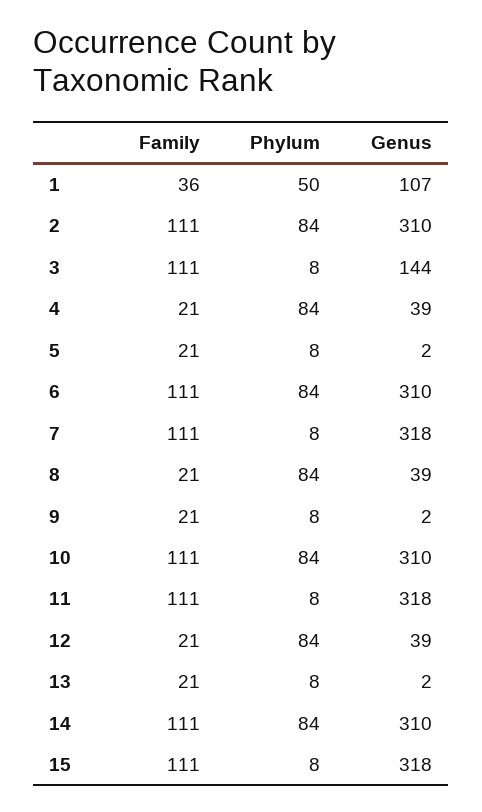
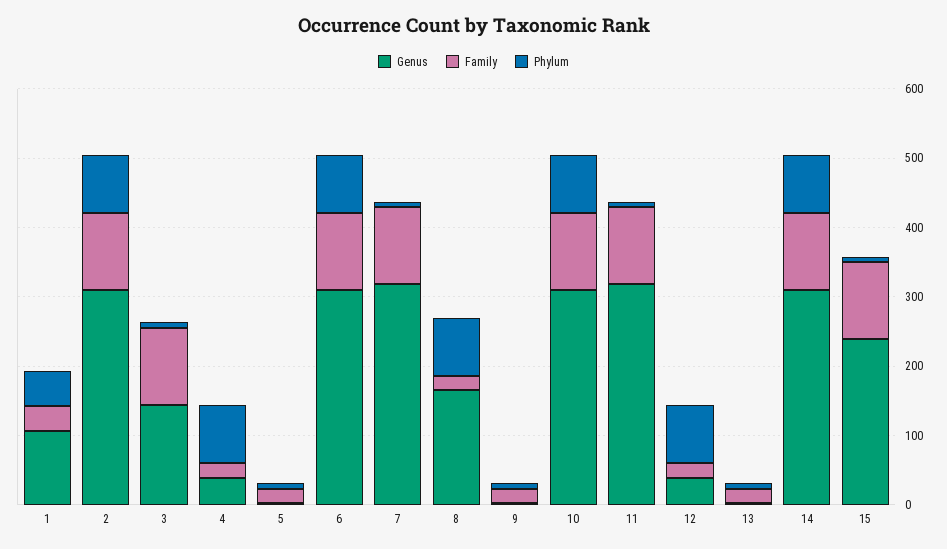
Genus, 8: 39 -> 160
Genus, 15: 318 -> 240

